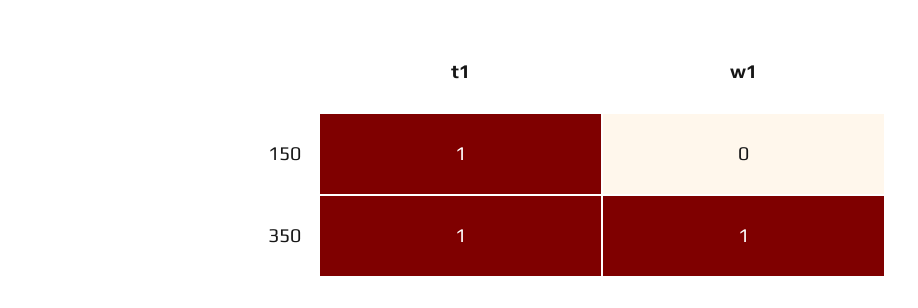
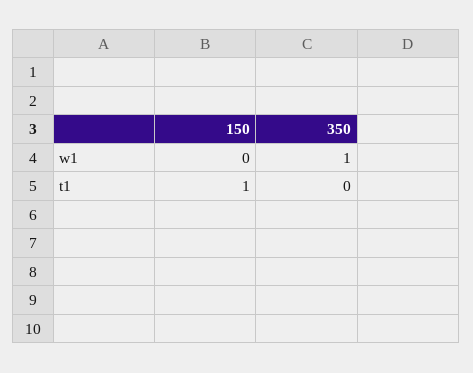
t1, 350: 1 -> 0

